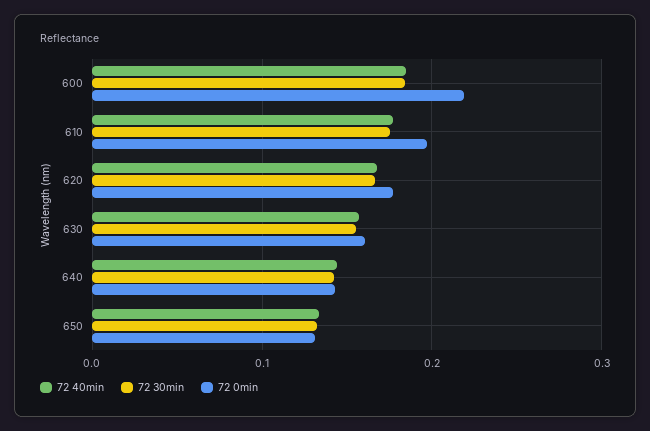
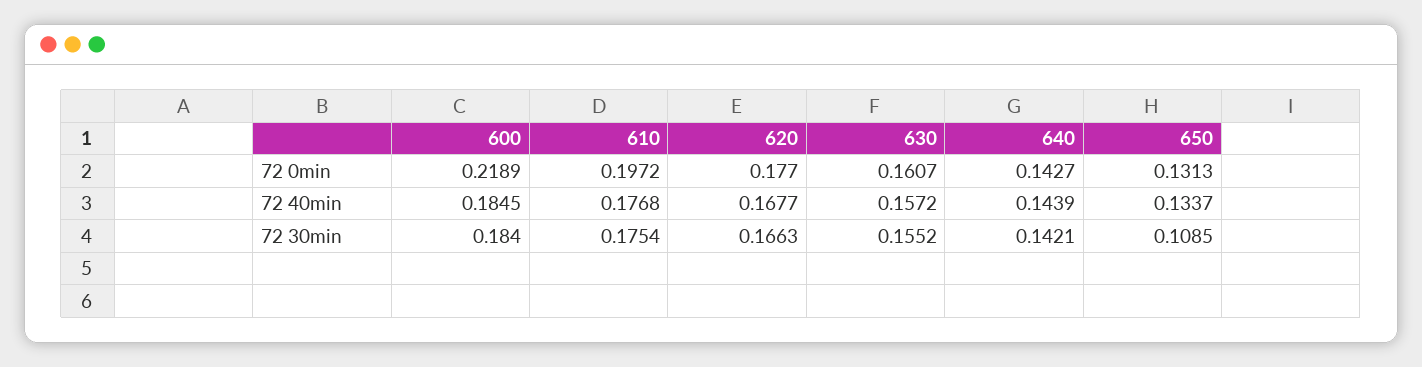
72 30min, 650: 0.13 -> 0.1085

